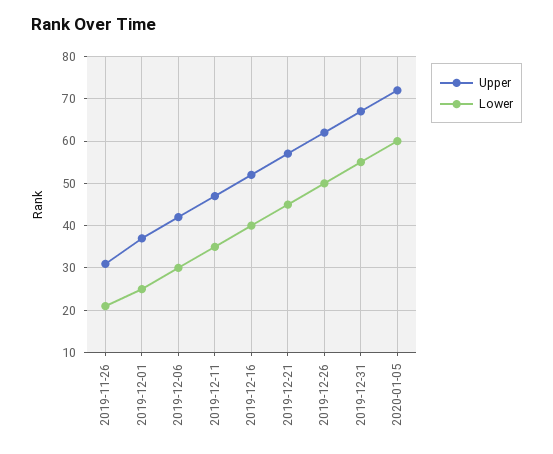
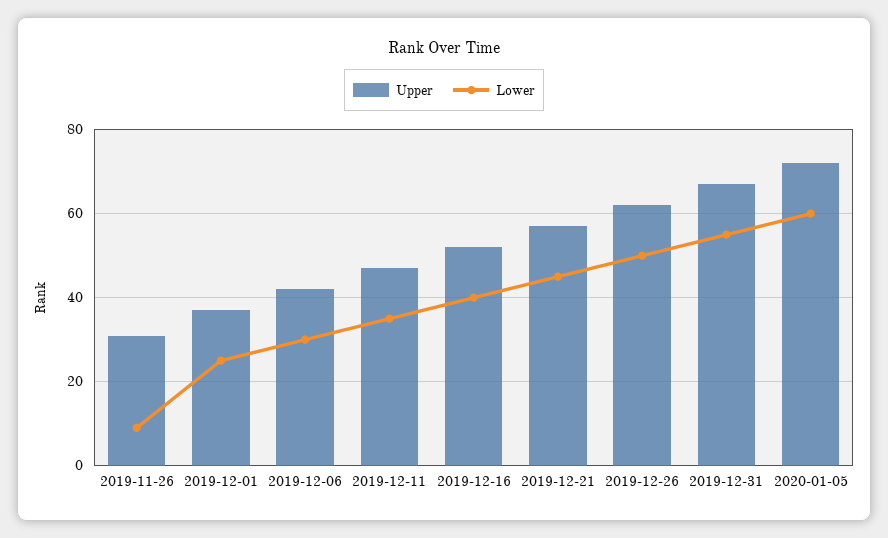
Lower, 2019-11-26: 20 -> 10

